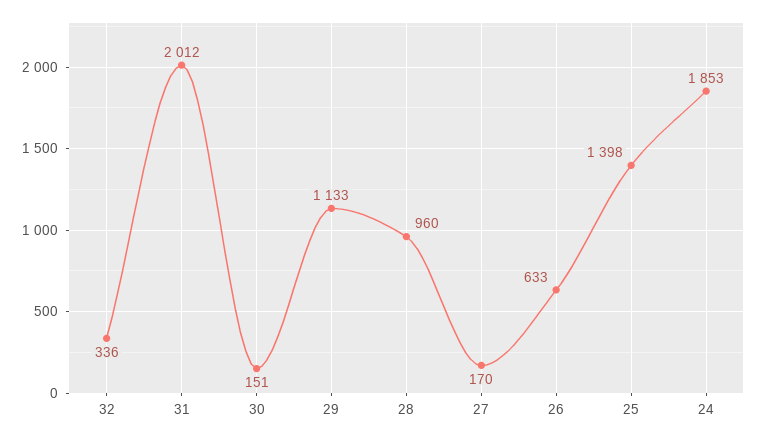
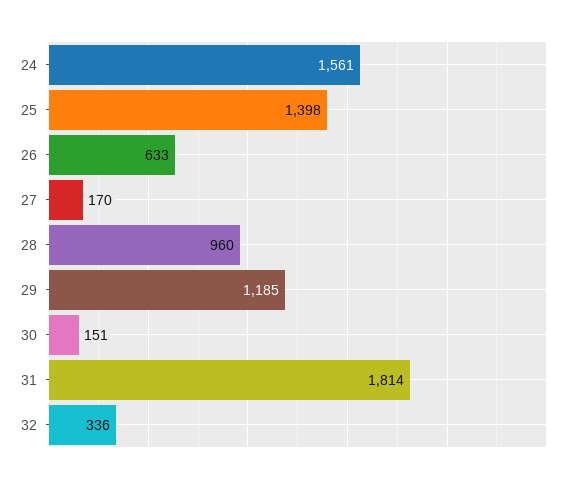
31: 2012 -> 1814
29: 1133 -> 1185
24: 1853 -> 1561

